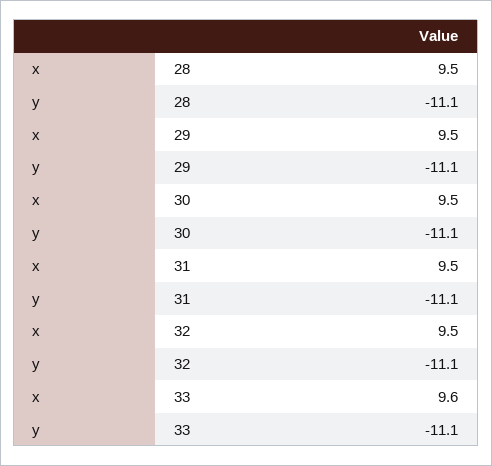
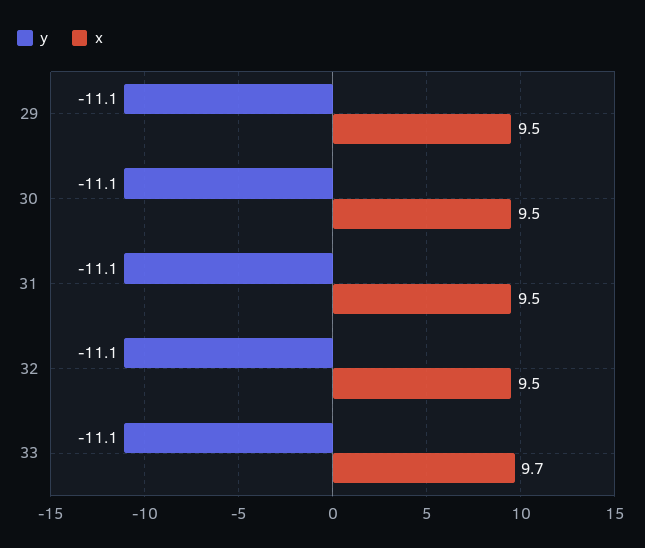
x, 28: 9.5 -> none
y, 28: -11.1 -> none
x, 33: 9.6 -> 9.7

